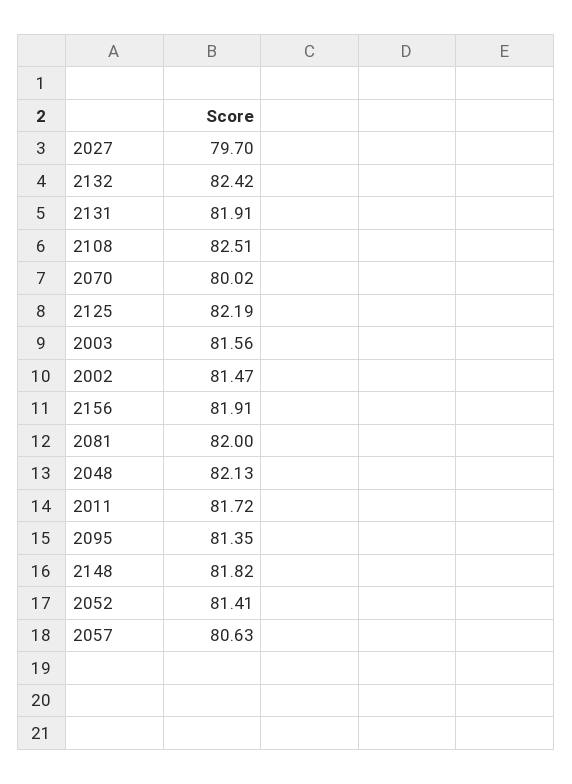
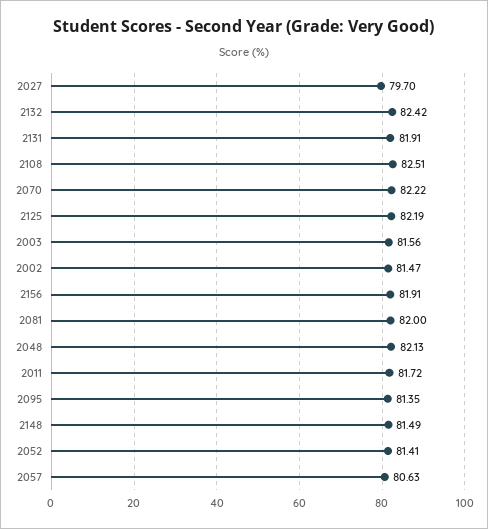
2070: 80.02 -> 82.22
2148: 81.82 -> 81.49

